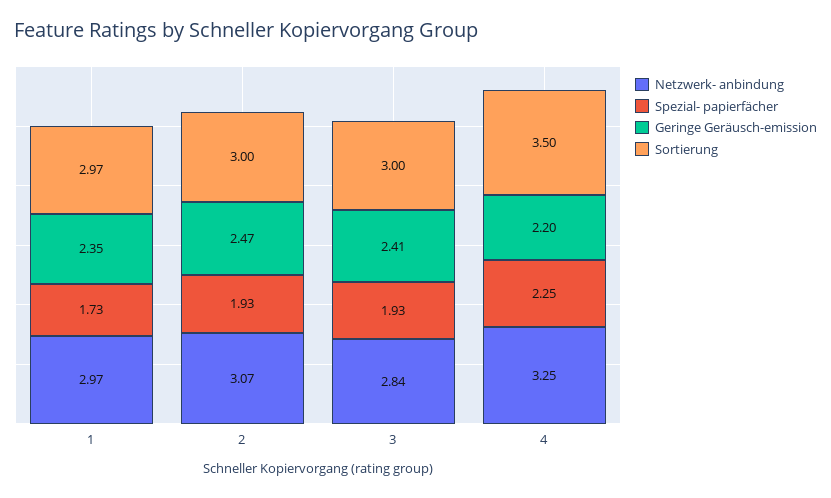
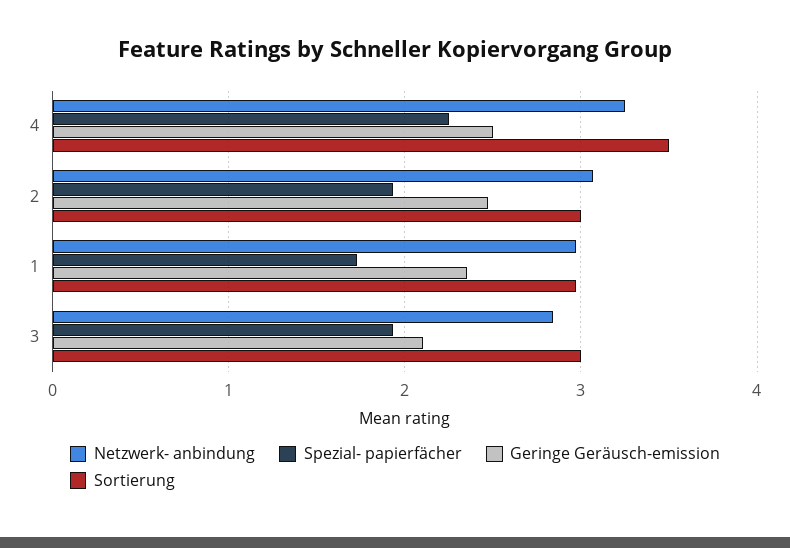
Geringe Geräusch-emission, 3: 2.41 -> 2.1
Geringe Geräusch-emission, 4: 2.2 -> 2.5

